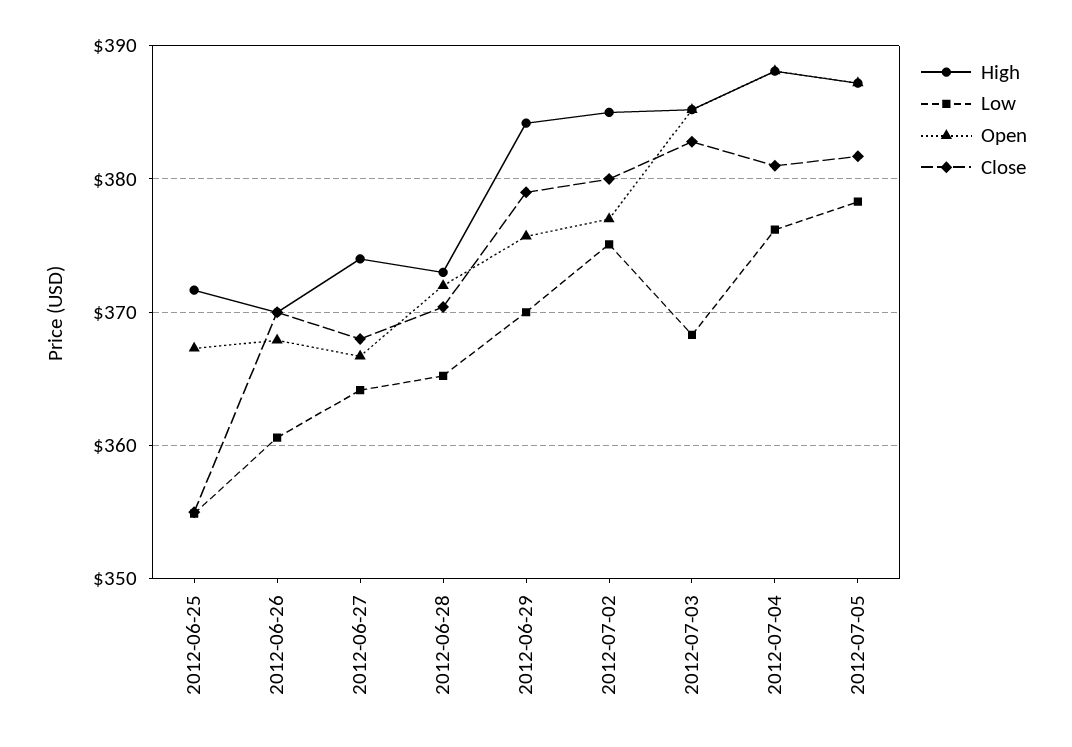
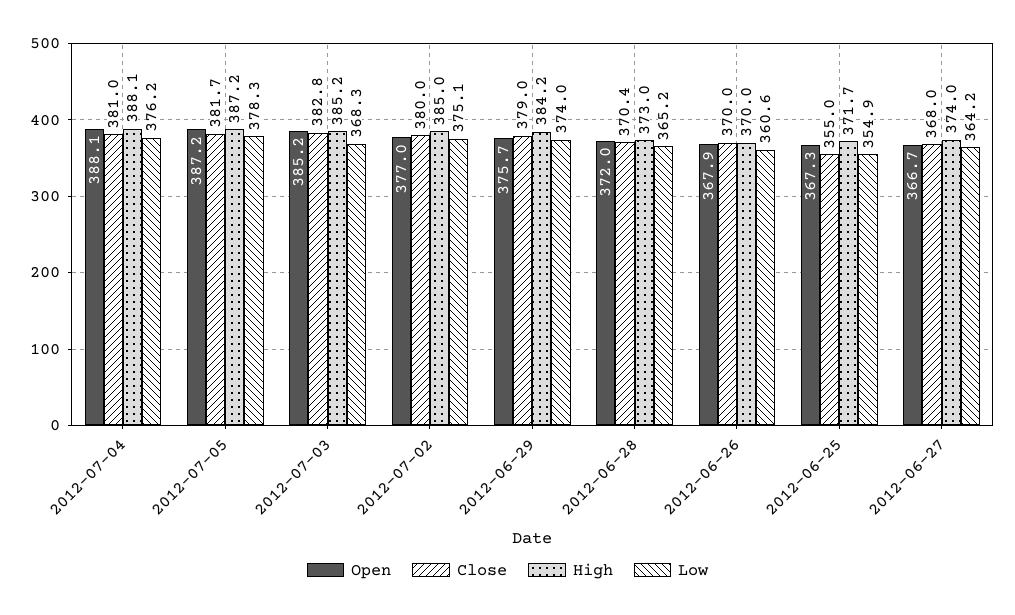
Low, 2012-06-29: 370 -> 374

